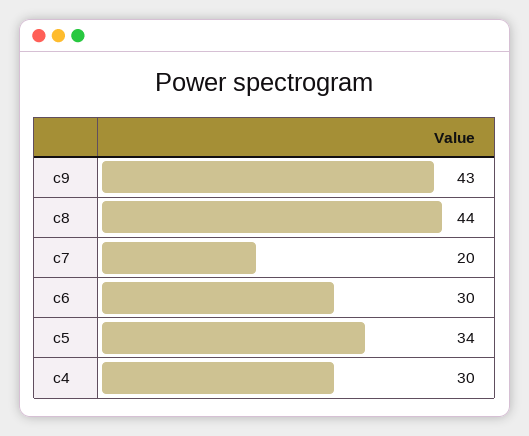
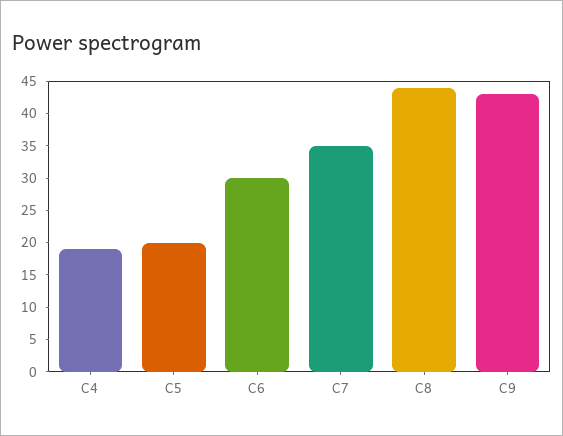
c7: 20 -> 35
c5: 34 -> 20
c4: 30 -> 20

